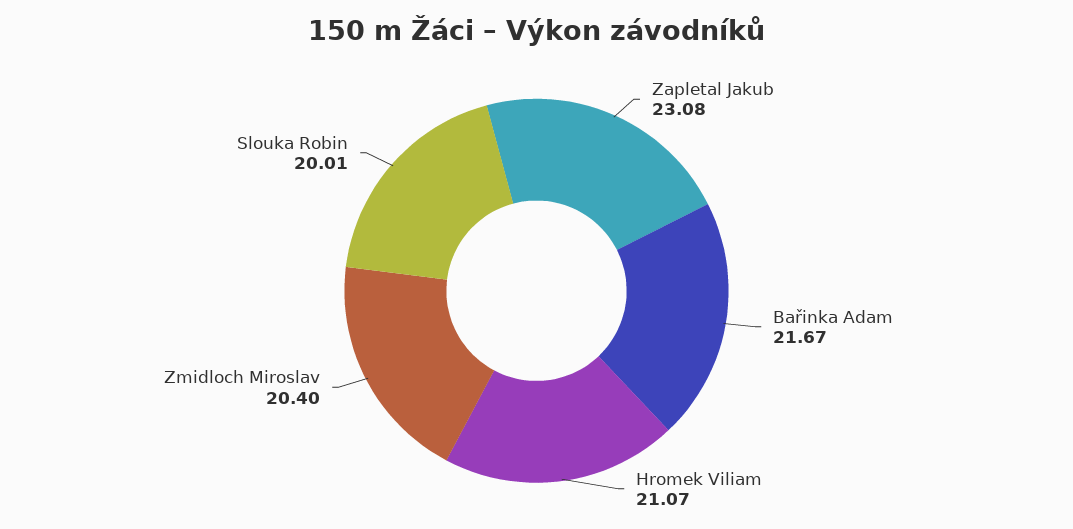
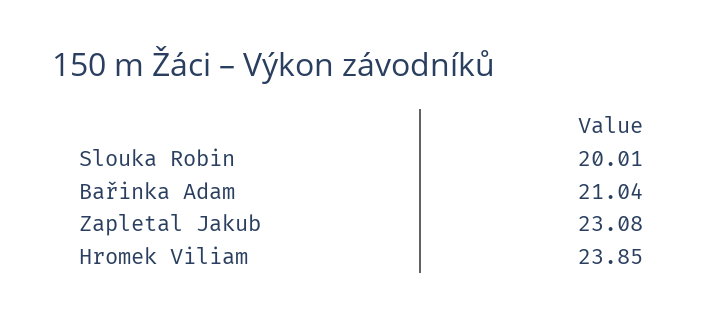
Bařinka Adam: 21.67 -> 21.04
Hromek Viliam: 21.07 -> 23.85
Zmidloch Miroslav: 20.4 -> none

